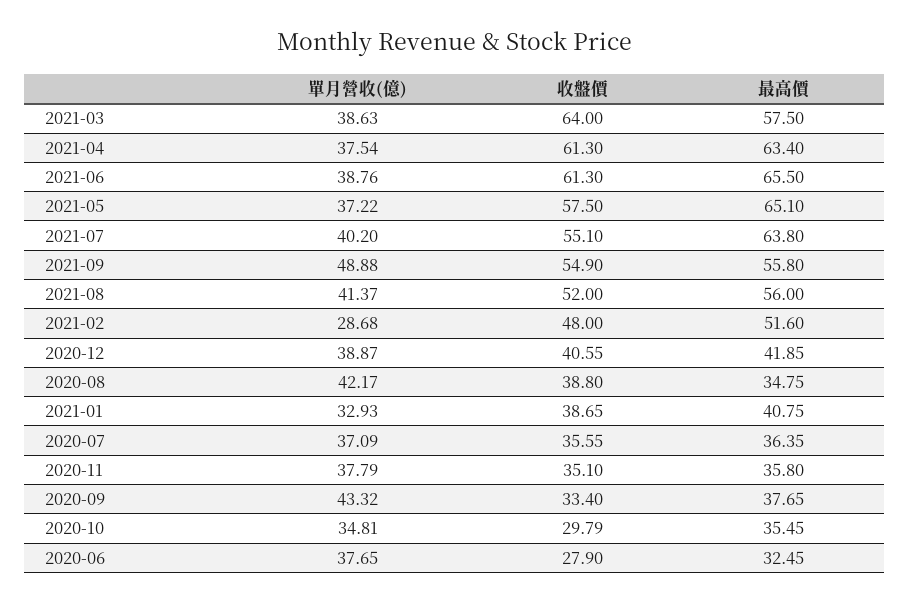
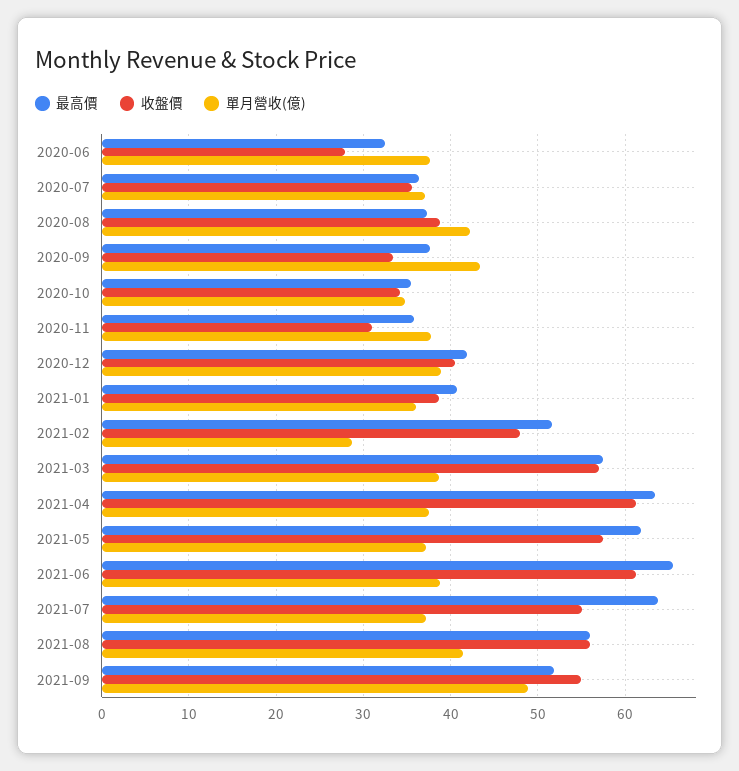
收盤價, 2021-03: 64 -> 57
最高價, 2021-05: 65.1 -> 62
單月營收(億), 2021-07: 40.2 -> 37
最高價, 2021-09: 55.8 -> 52
收盤價, 2021-08: 52 -> 56
最高價, 2020-08: 34.75 -> 37
單月營收(億), 2021-01: 32.93 -> 36
收盤價, 2020-11: 35.1 -> 31
收盤價, 2020-10: 29.79 -> 34

